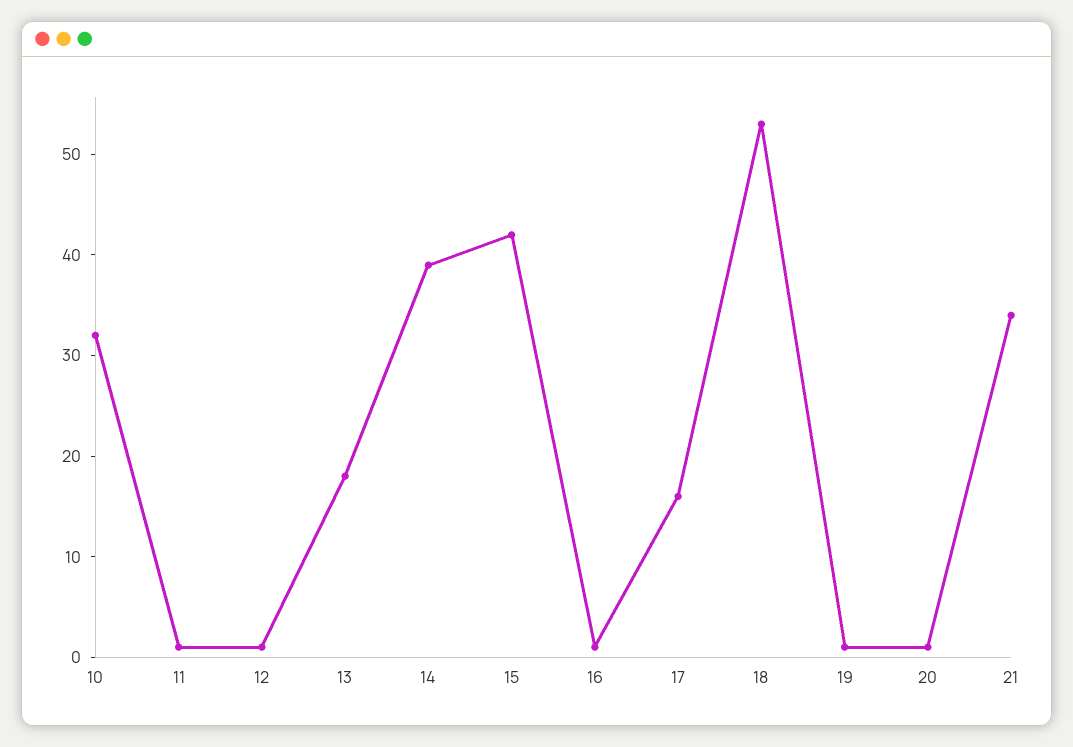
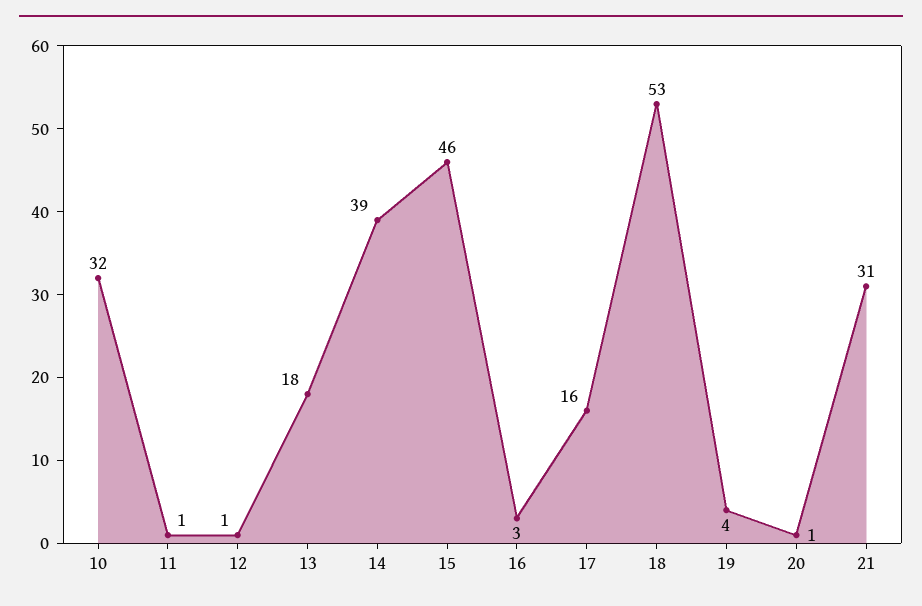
15: 42 -> 46
16: 1 -> 3
19: 1 -> 4
21: 34 -> 31

